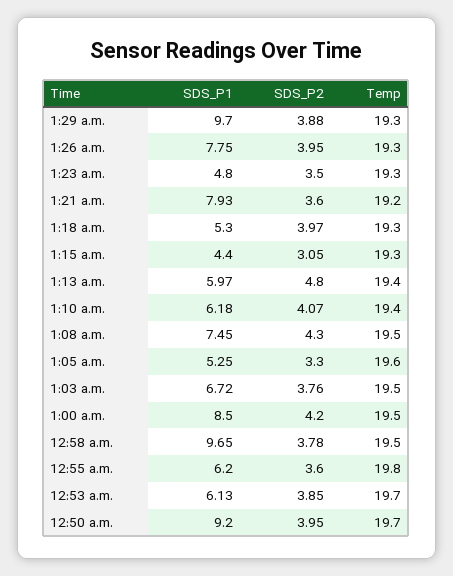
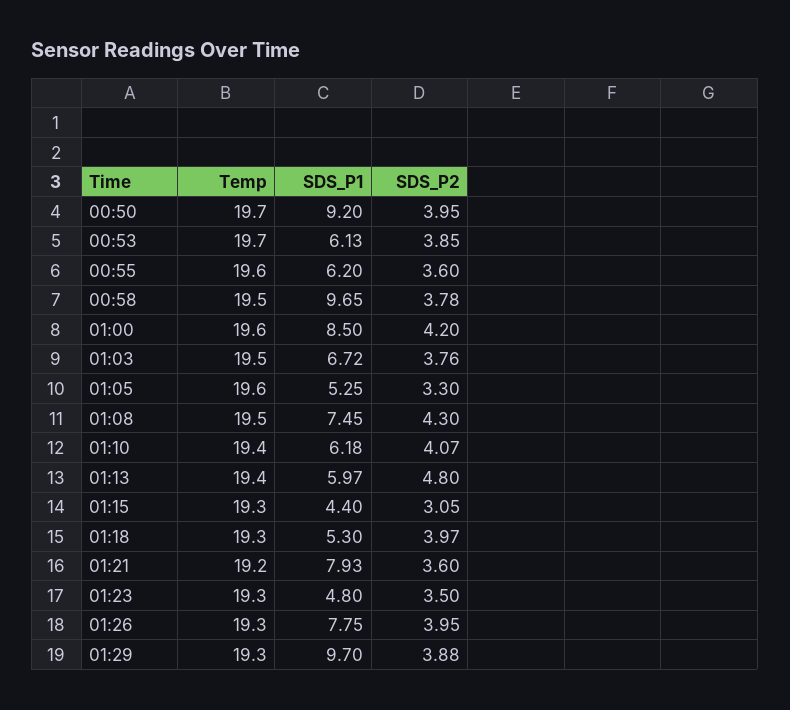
Temp, 1:00 a.m.: 19.5 -> 19.6
Temp, 12:55 a.m.: 19.8 -> 19.6

